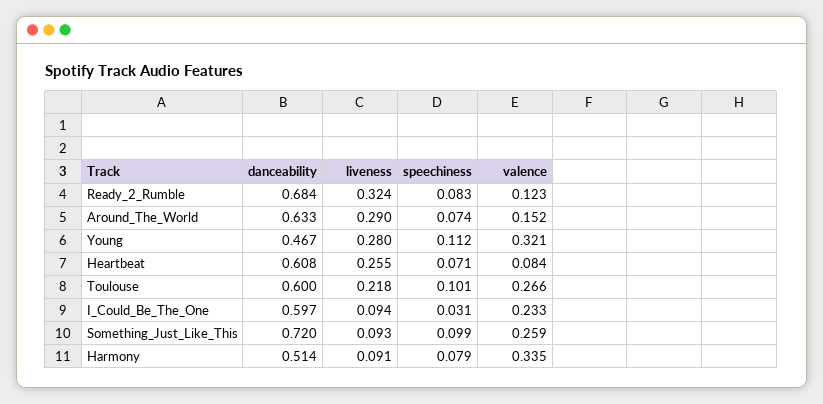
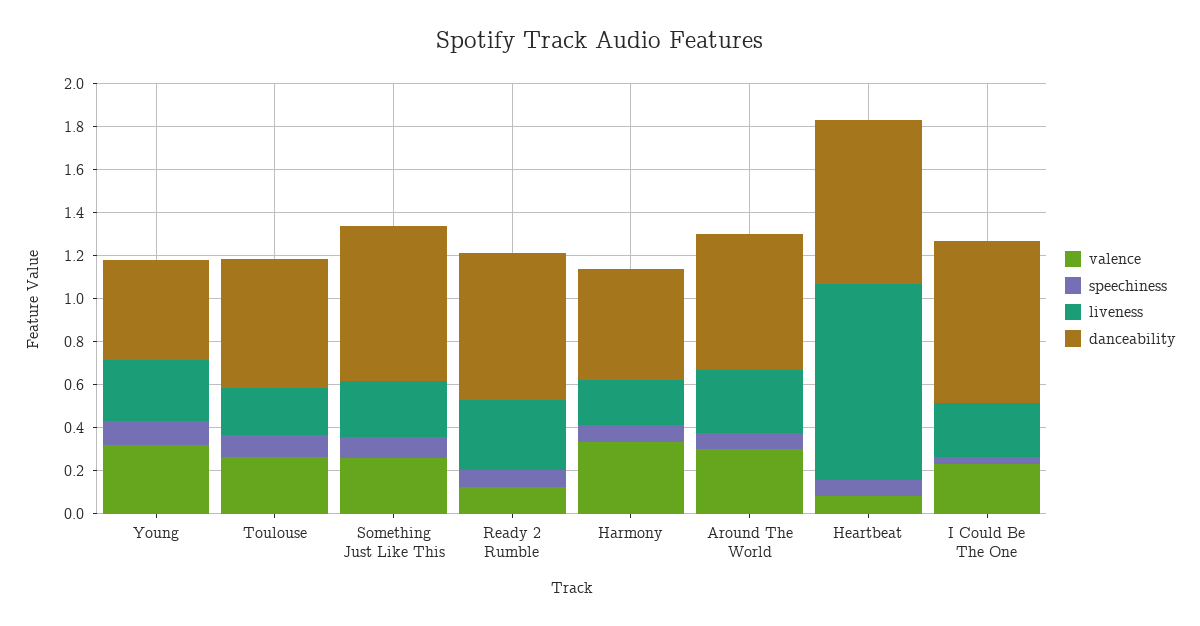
valence, Around_The_World: 0.152 -> 0.3
danceability, Heartbeat: 0.608 -> 0.75
liveness, Heartbeat: 0.255 -> 0.9
danceability, I_Could_Be_The_One: 0.597 -> 0.75
liveness, I_Could_Be_The_One: 0.094 -> 0.25
liveness, Something_Just_Like_This: 0.093 -> 0.25
liveness, Harmony: 0.091 -> 0.2

